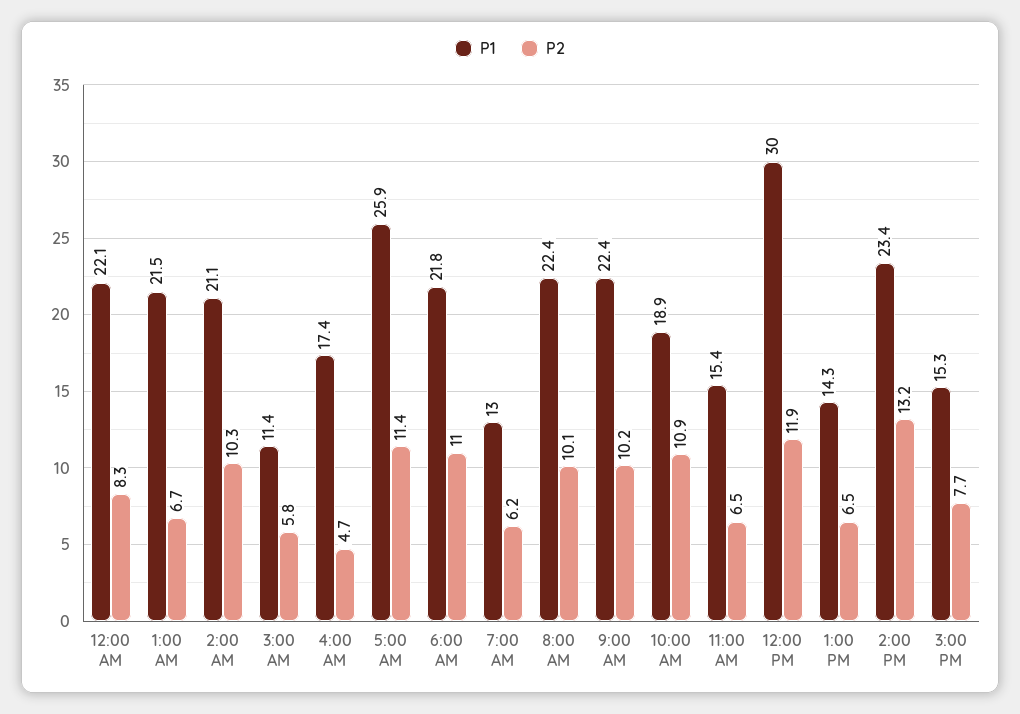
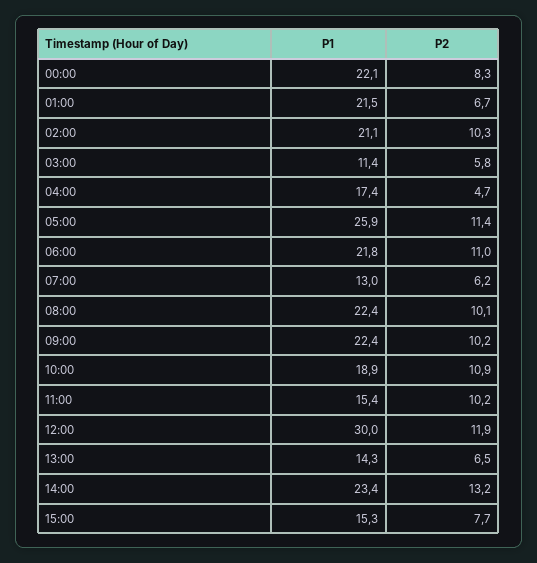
P2, 11:00 AM: 6.5 -> 10.2

